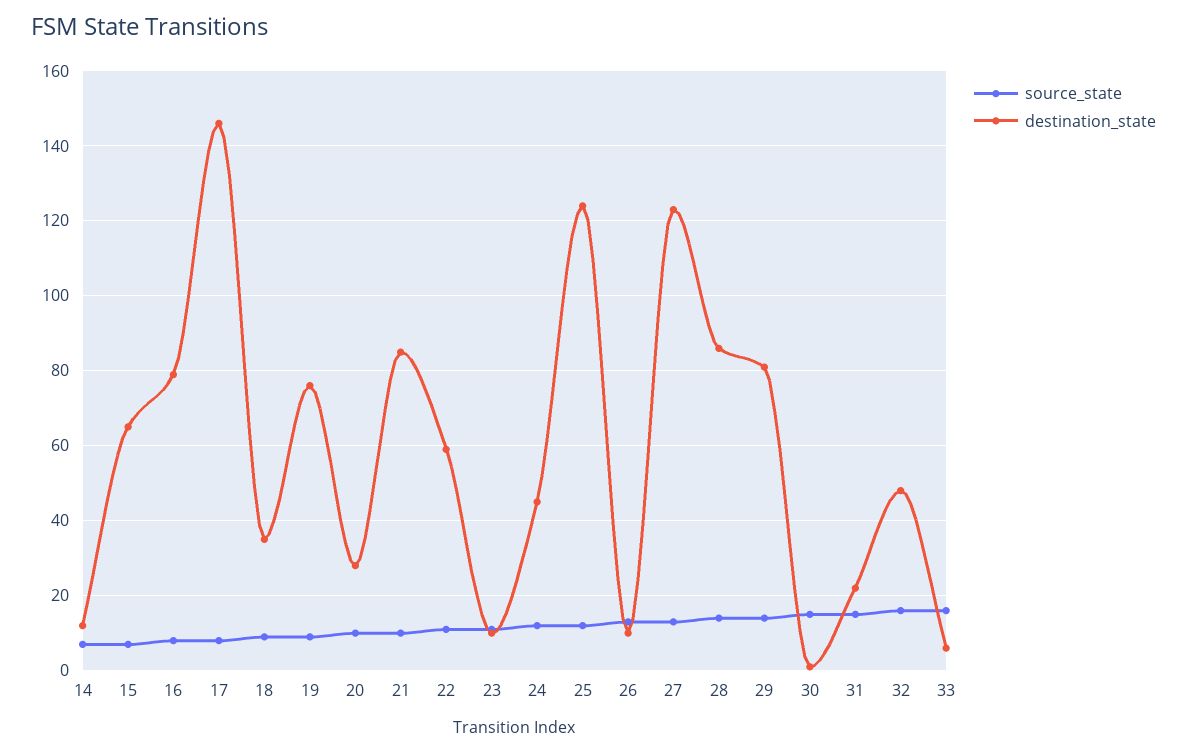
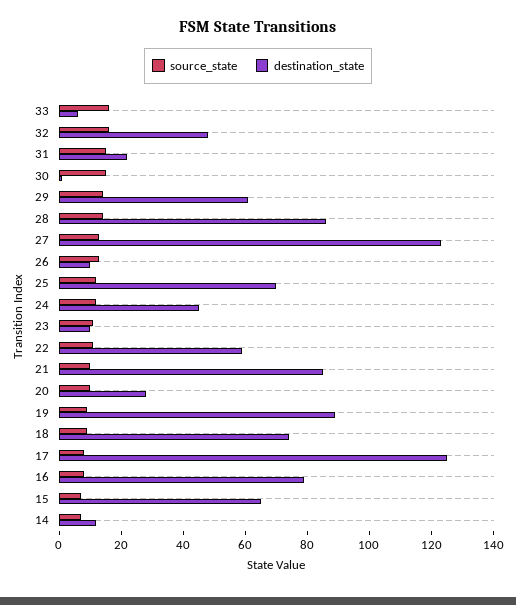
destination_state, 17: 145 -> 125
destination_state, 18: 35 -> 75
destination_state, 19: 75 -> 90
destination_state, 25: 125 -> 70
destination_state, 29: 80 -> 60

